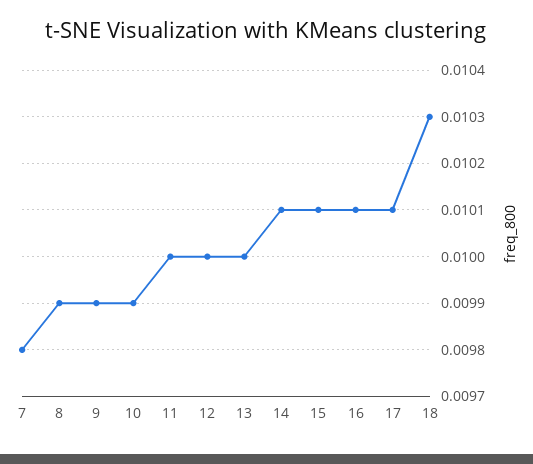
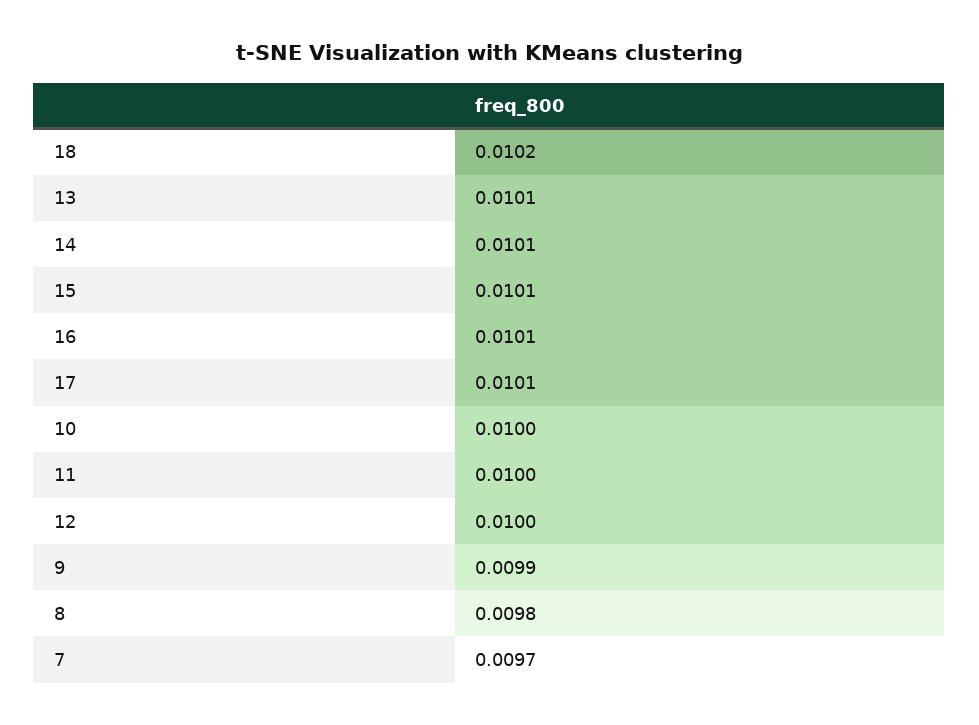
7: 0.0098 -> 0.0097
8: 0.0099 -> 0.0098
10: 0.0099 -> 0.01
13: 0.01 -> 0.0101
18: 0.0103 -> 0.0102

